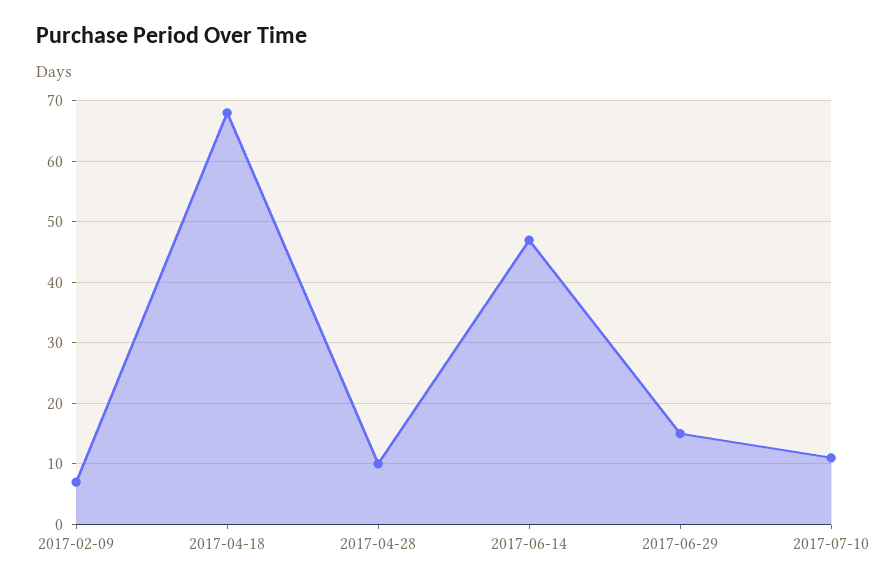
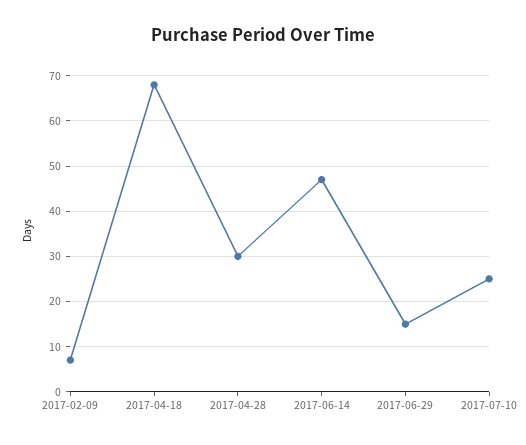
2017-04-28: 10 -> 30
2017-07-10: 11 -> 25

